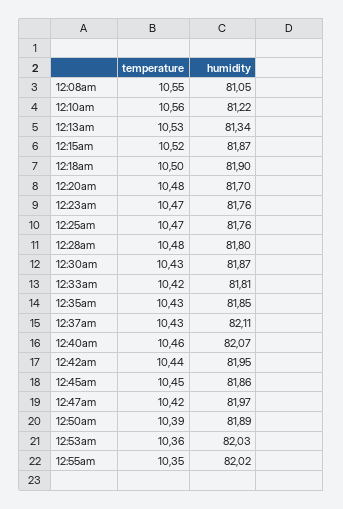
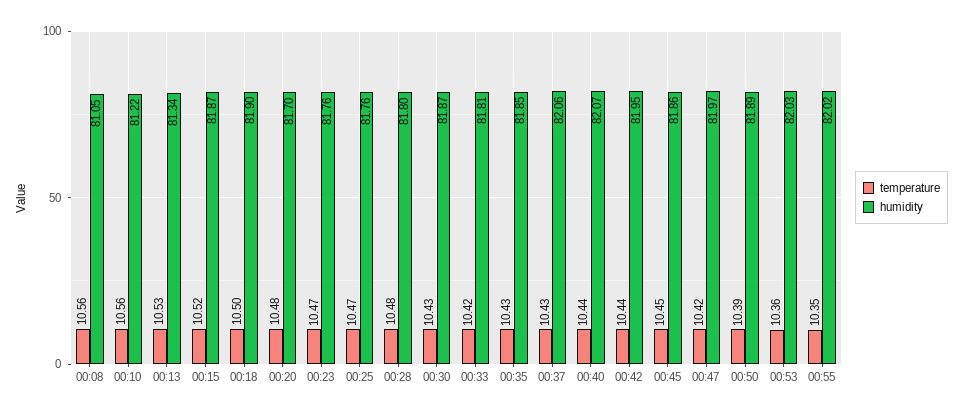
temperature, 12:08am: 10.55 -> 10.56
humidity, 12:37am: 82.11 -> 82.06
temperature, 12:40am: 10.46 -> 10.44

